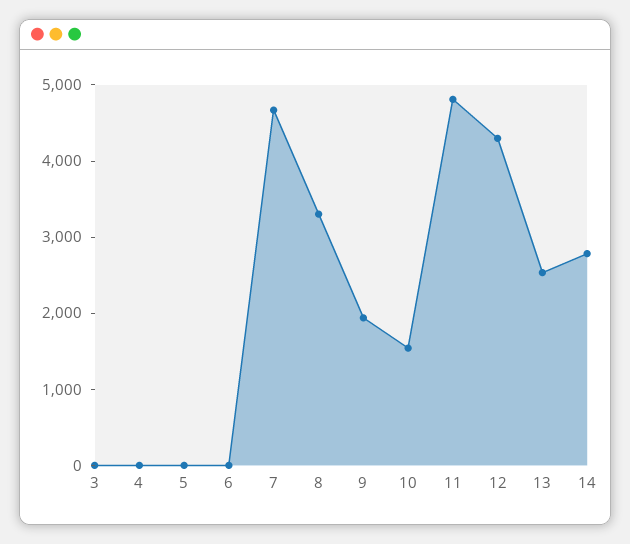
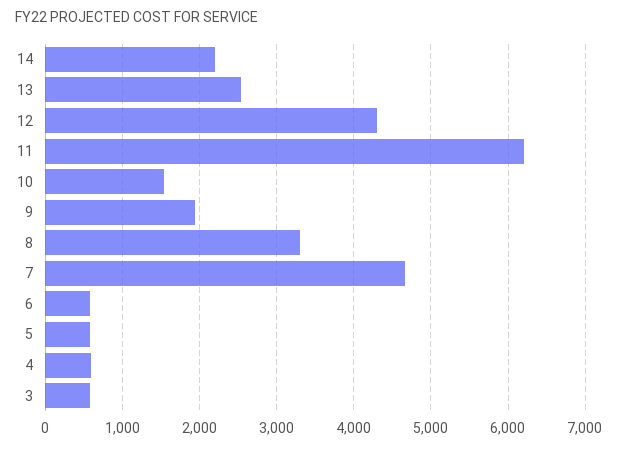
3: 0 -> 600
4: 0 -> 600
5: 0 -> 600
6: 0 -> 600
11: 4800 -> 6200
14: 2800 -> 2200

